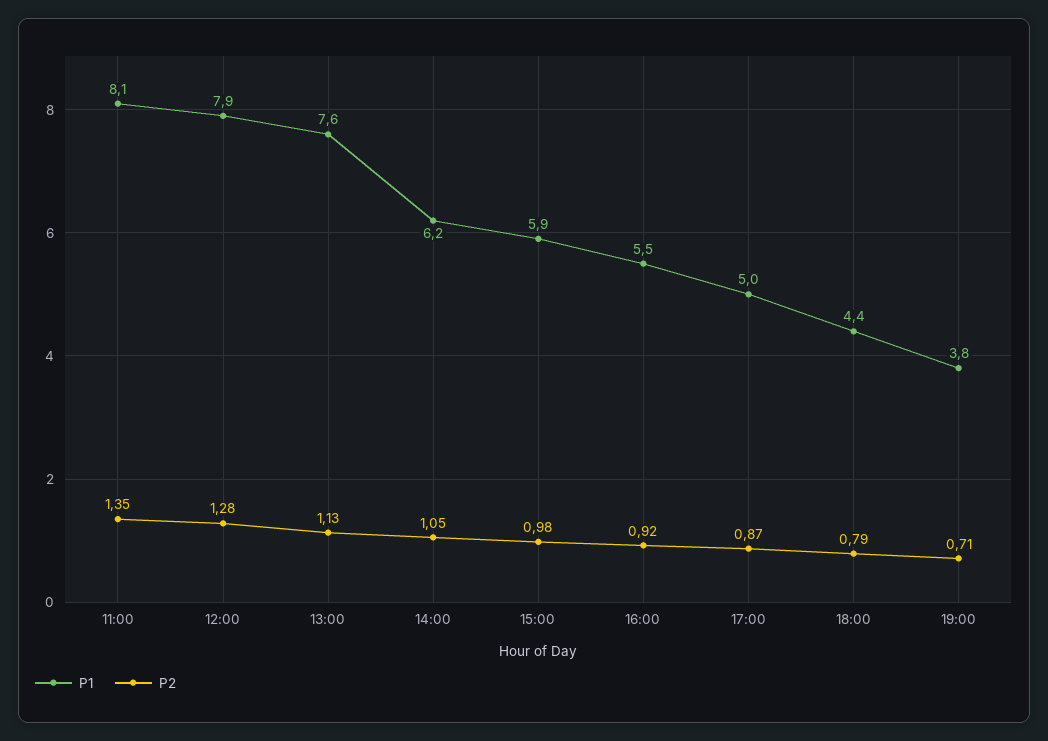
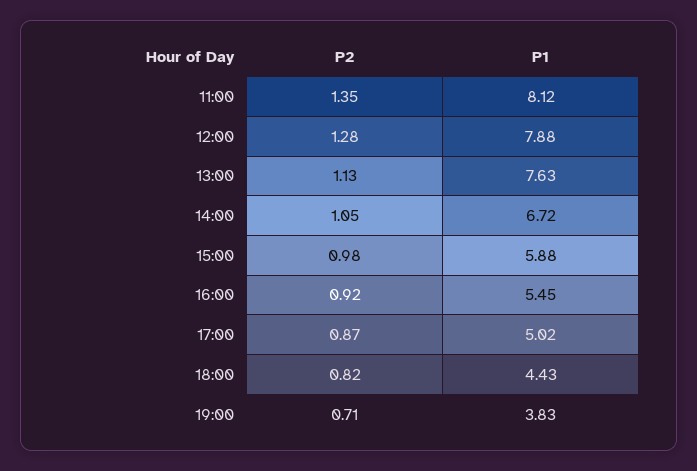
P1, 14:00: 6.2 -> 6.72
P2, 18:00: 0.79 -> 0.82

